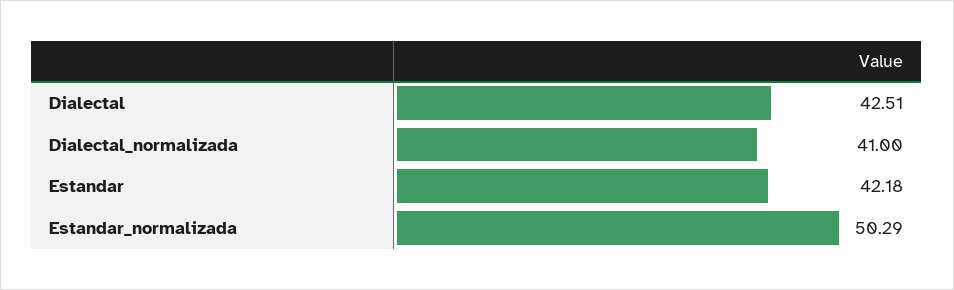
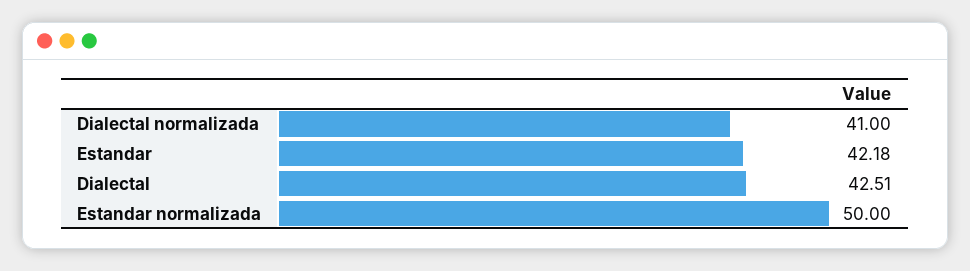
Estandar_normalizada: 50.29 -> 50

